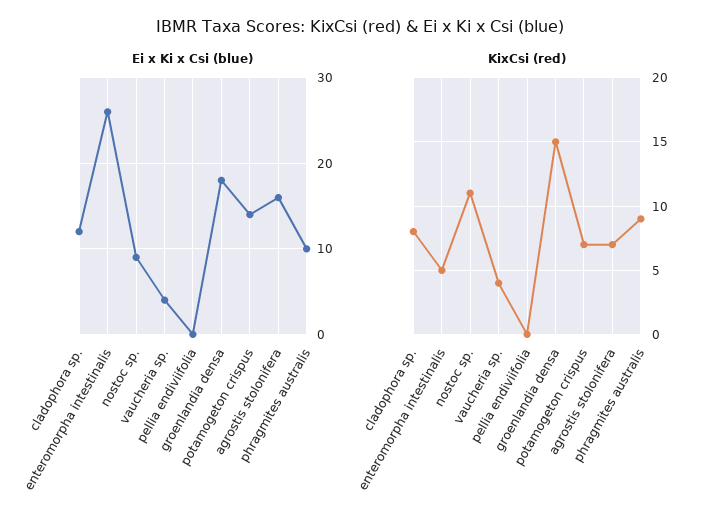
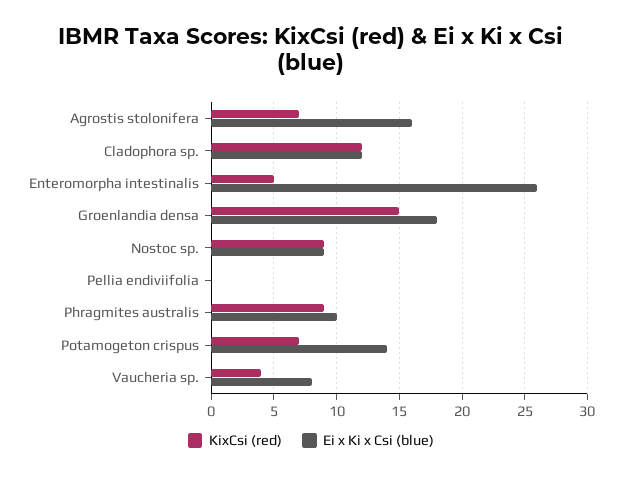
Ei x Ki x Csi (blue), vaucheria sp.: 4 -> 8
KixCsi (red), cladophora sp.: 8 -> 12
KixCsi (red), nostoc sp.: 11 -> 9

